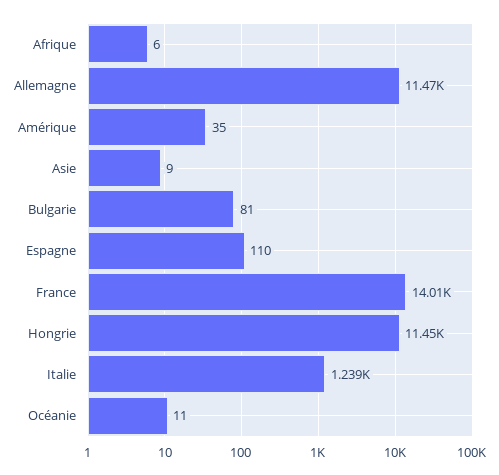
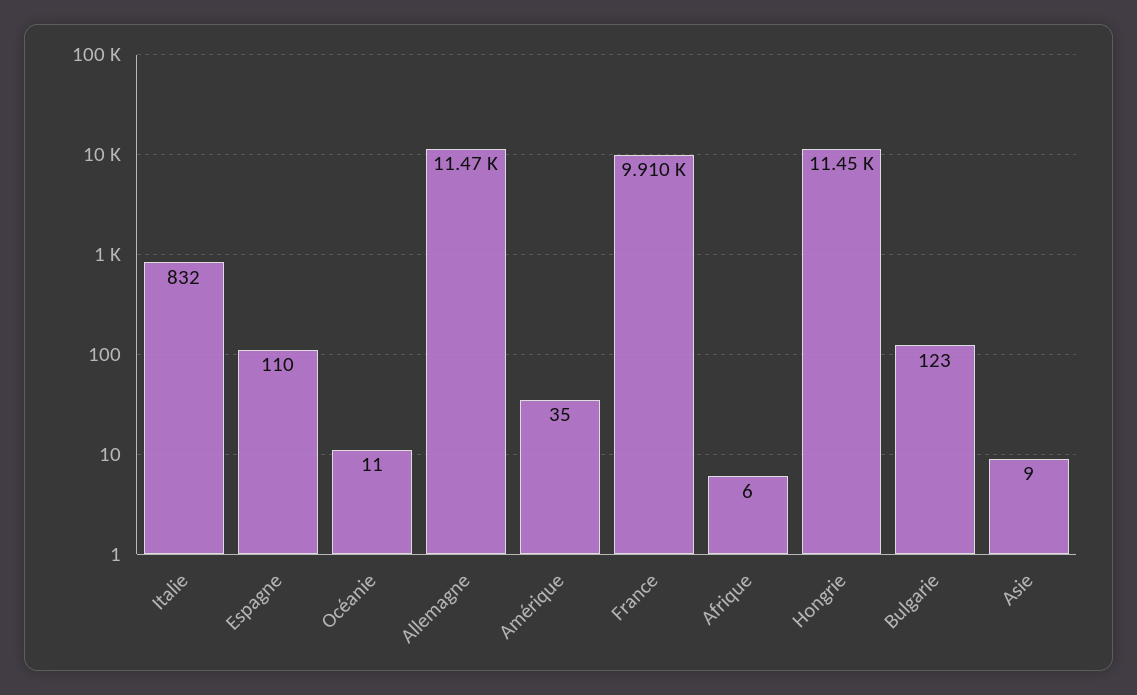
Bulgarie: 81 -> 123
France: 14010 -> 9910
Italie: 1239 -> 832

